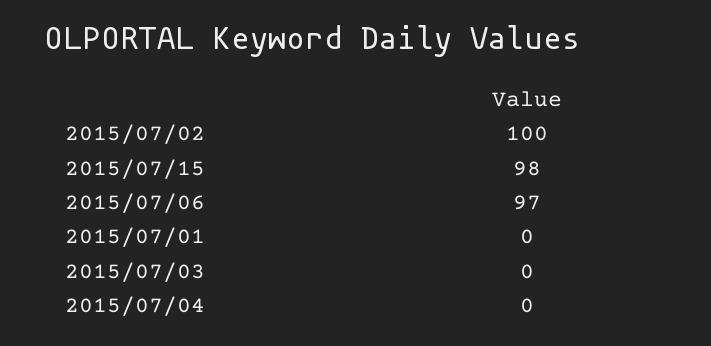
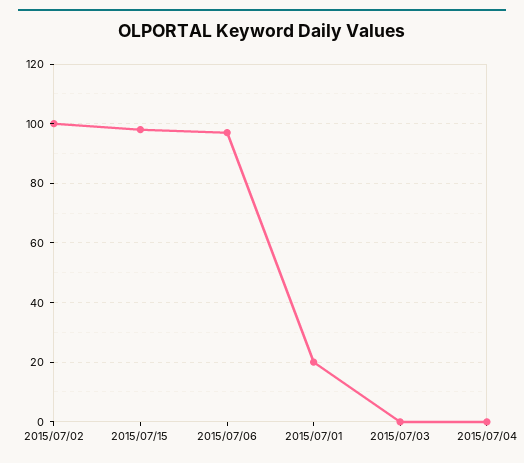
2015/07/01: 0 -> 20

